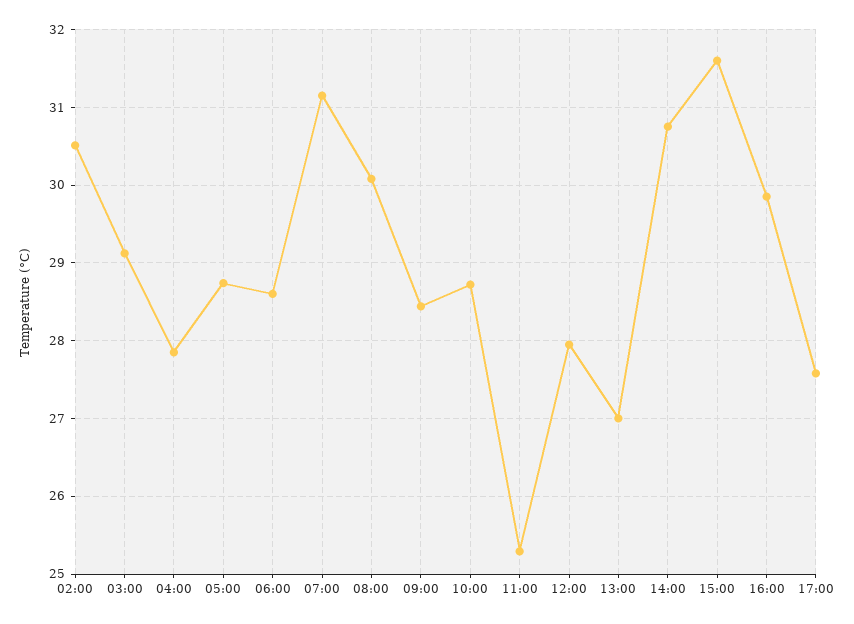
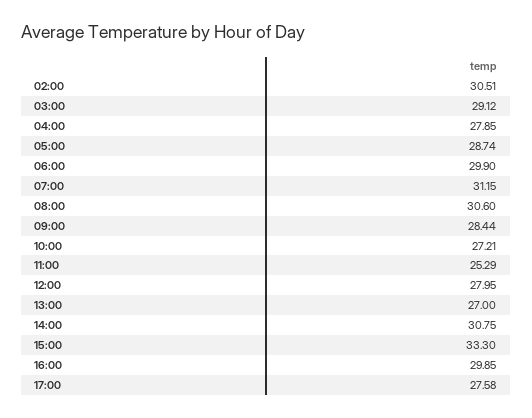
06:00: 28.6 -> 29.9
08:00: 30.1 -> 30.6
10:00: 28.7 -> 27.21
15:00: 31.6 -> 33.3

